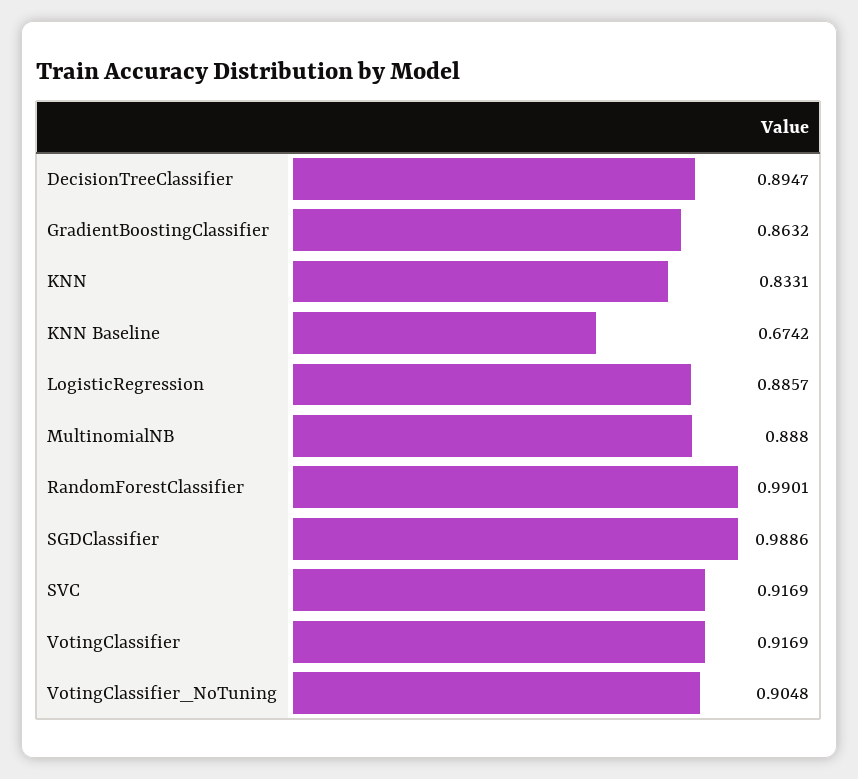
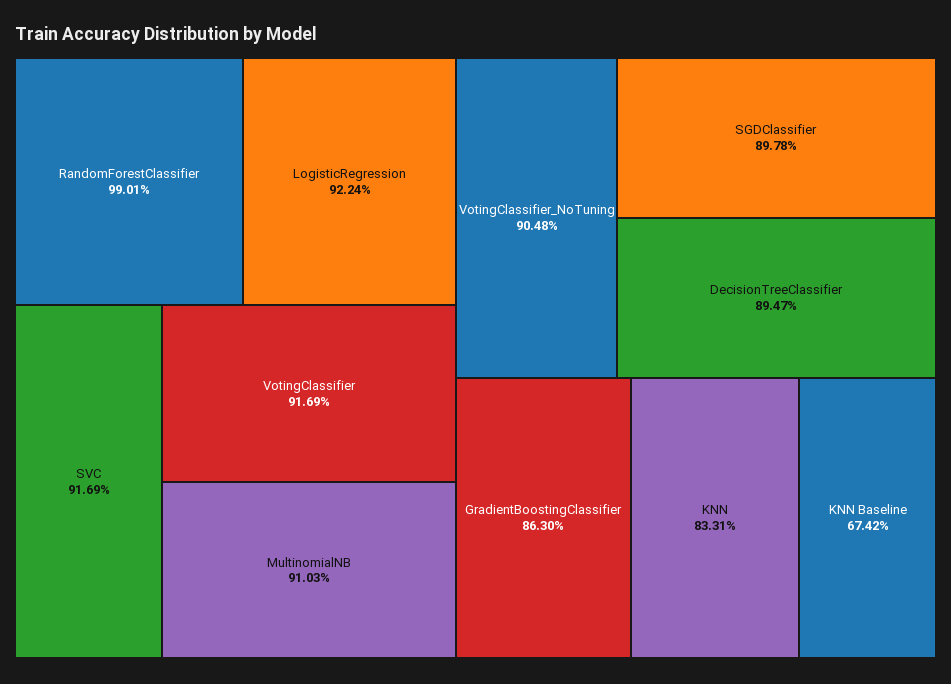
GradientBoostingClassifier: 0.8632 -> 0.863
LogisticRegression: 0.8857 -> 0.9224
MultinomialNB: 0.888 -> 0.9103
SGDClassifier: 0.9886 -> 0.8978

